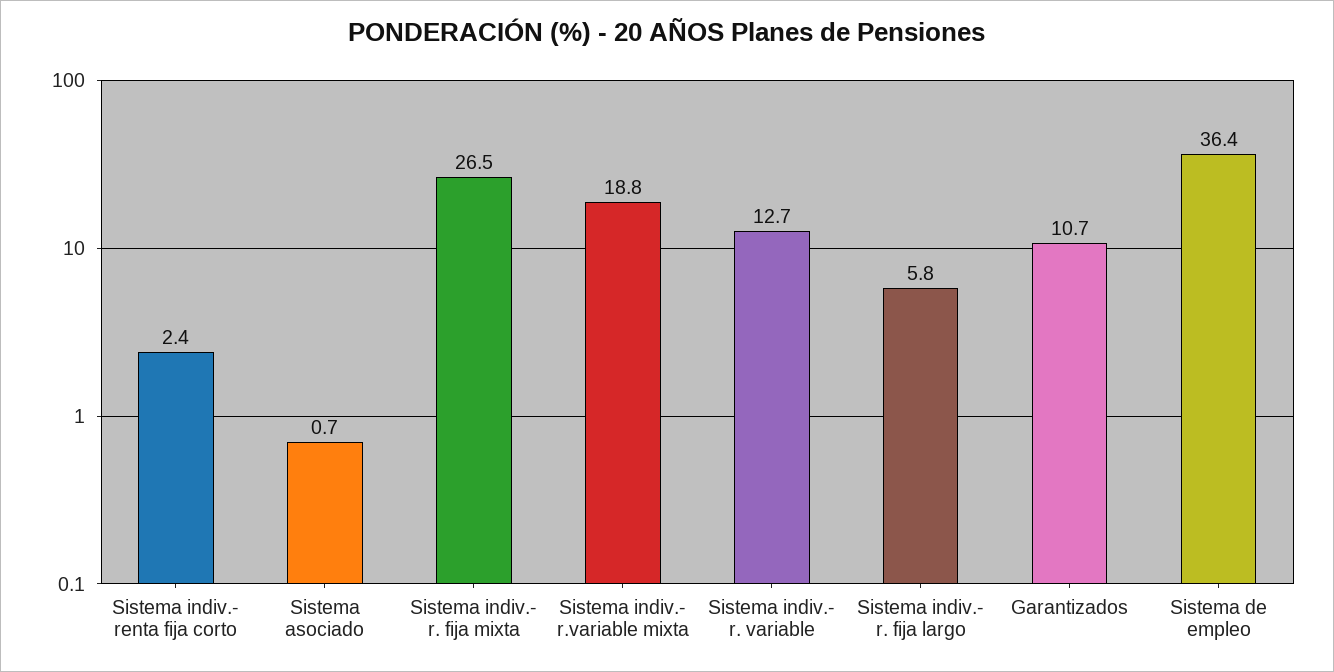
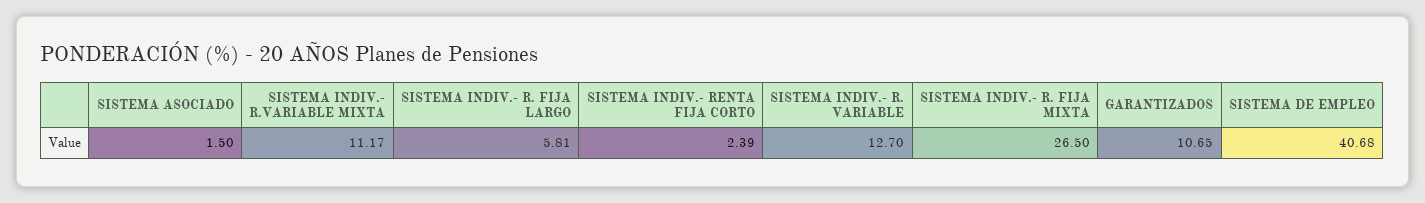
Sistema asociado: 0.7 -> 1.5
Sistema indiv.- r.variable mixta: 18.8 -> 11.17
Sistema de empleo: 36.4 -> 40.68

